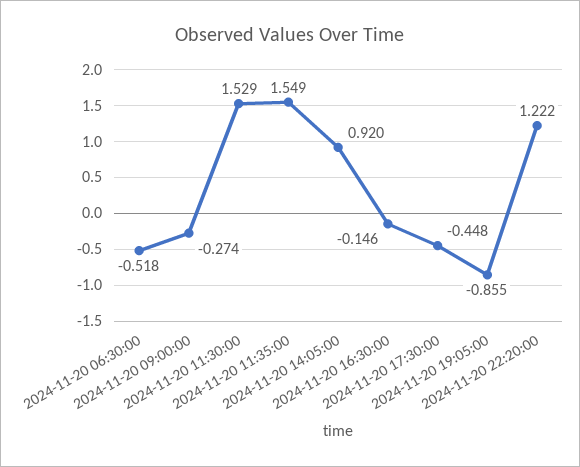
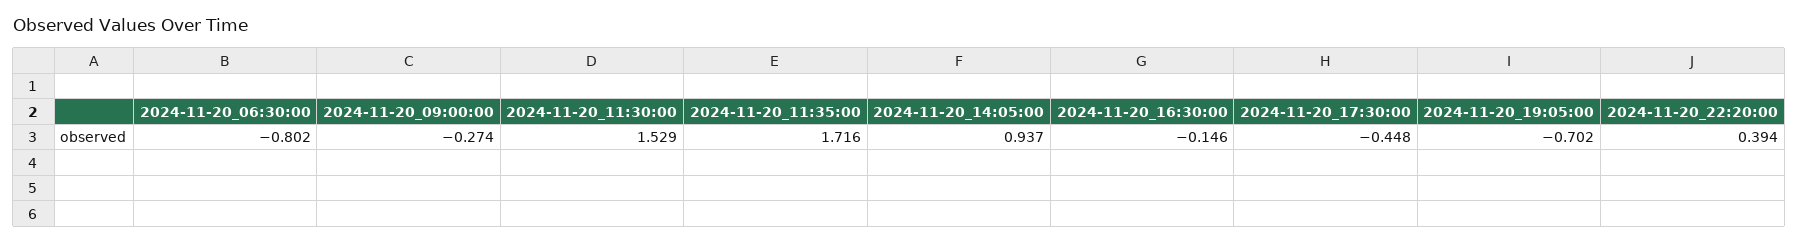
2024-11-20 06:30:00: -0.518 -> -0.802
2024-11-20 11:35:00: 1.549 -> 1.716
2024-11-20 14:05:00: 0.92 -> 0.937
2024-11-20 19:05:00: -0.855 -> -0.702
2024-11-20 22:20:00: 1.222 -> 0.394

